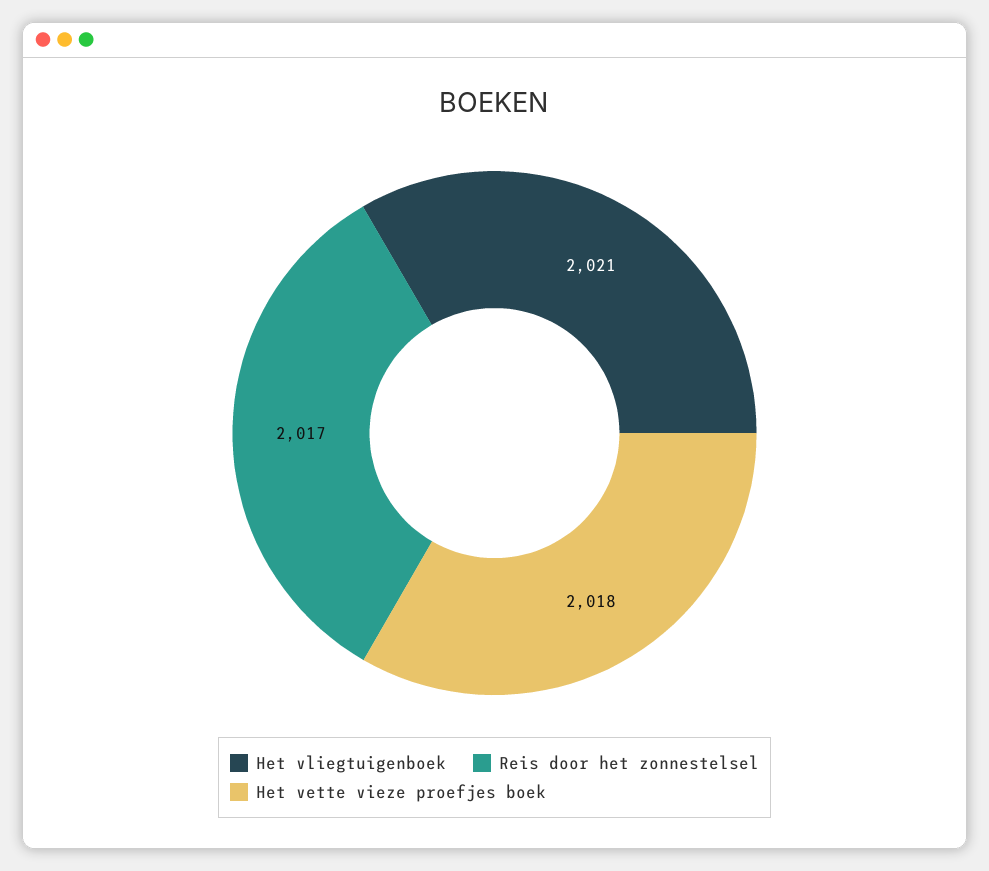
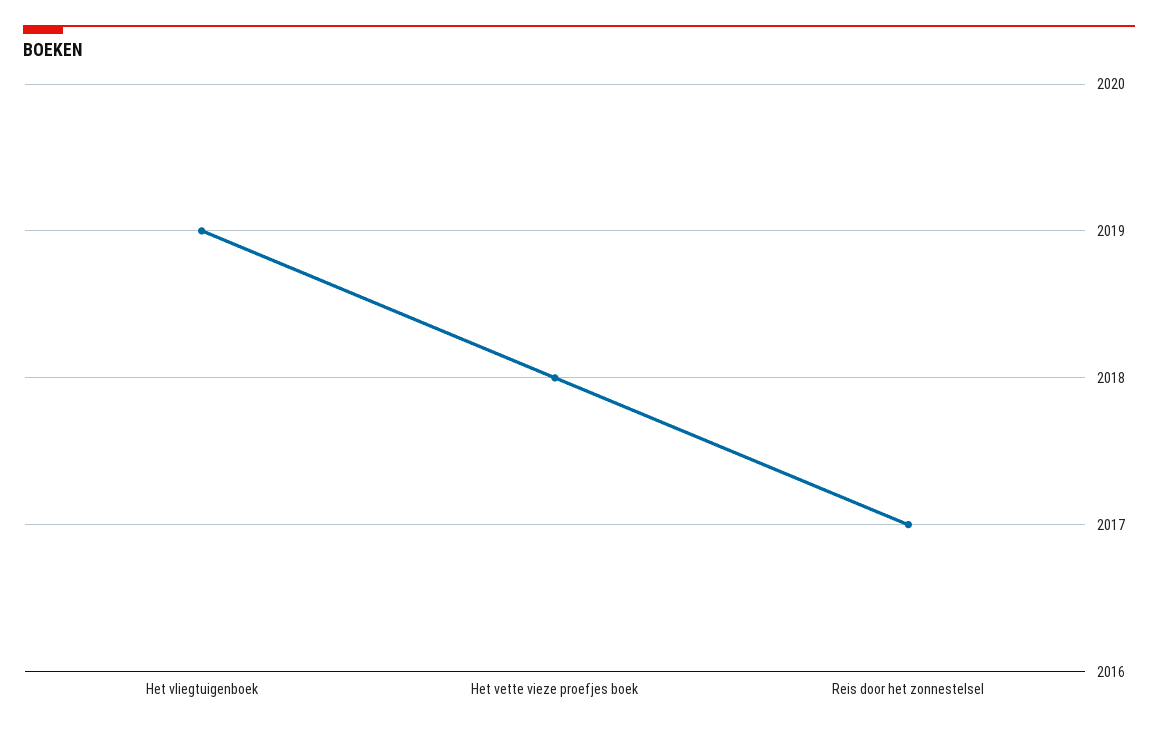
Het vliegtuigenboek: 2021 -> 2019

